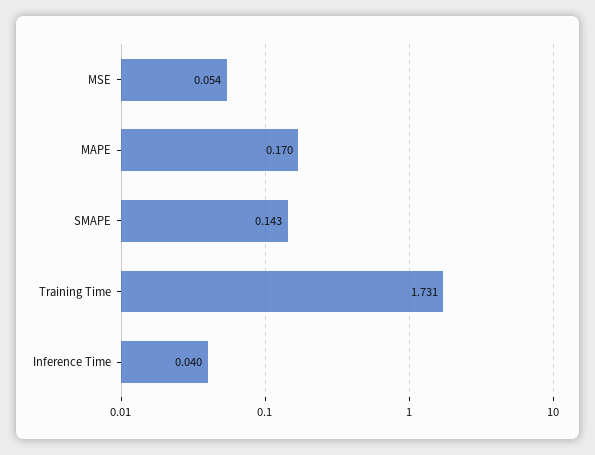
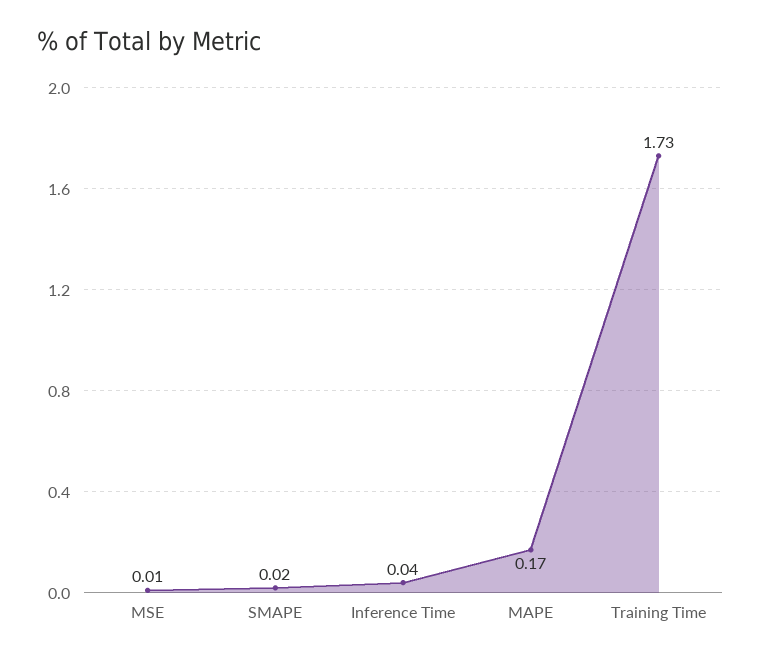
MSE: 0.054 -> 0.01
SMAPE: 0.143 -> 0.02

